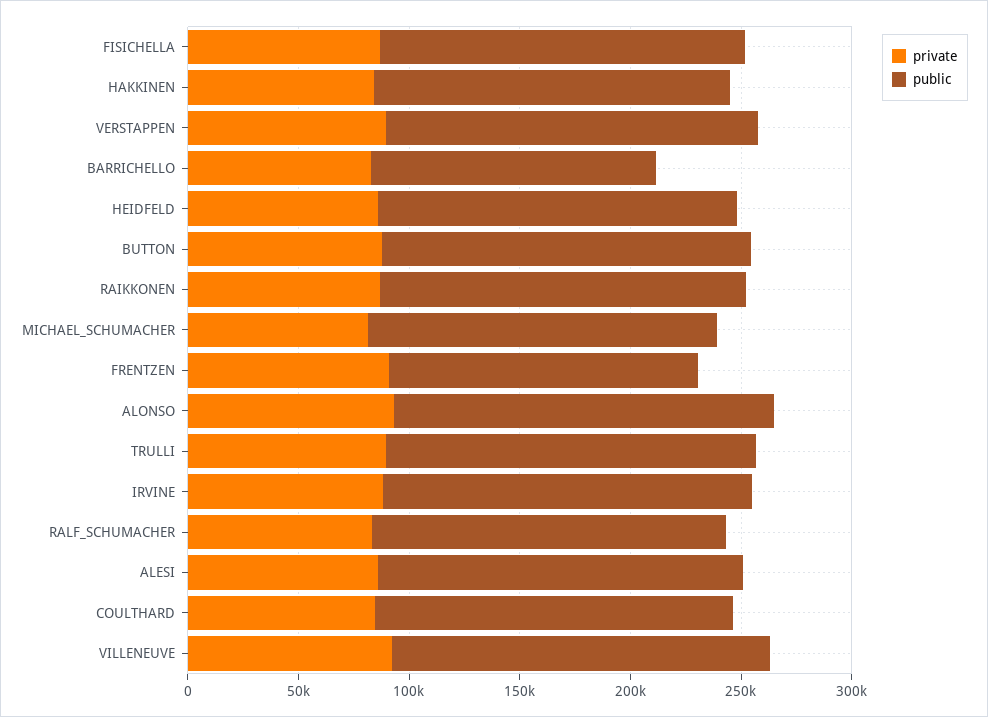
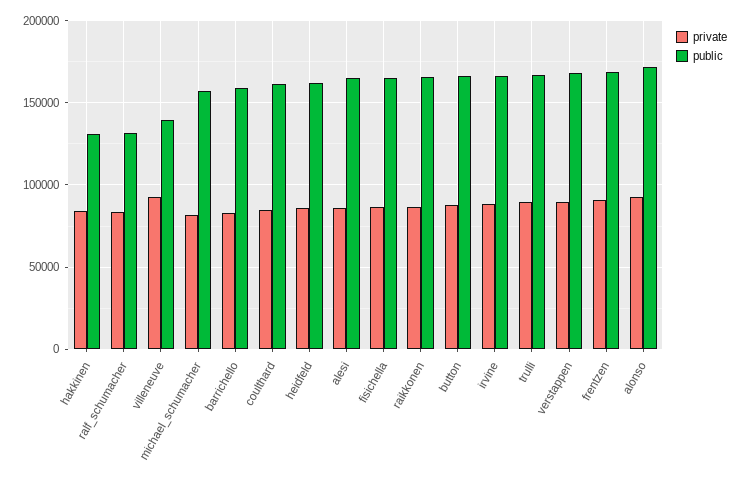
public, HAKKINEN: 160000 -> 130000
public, BARRICHELLO: 130000 -> 160000
public, FRENTZEN: 140000 -> 170000
public, RALF_SCHUMACHER: 160000 -> 130000
public, VILLENEUVE: 170000 -> 140000

